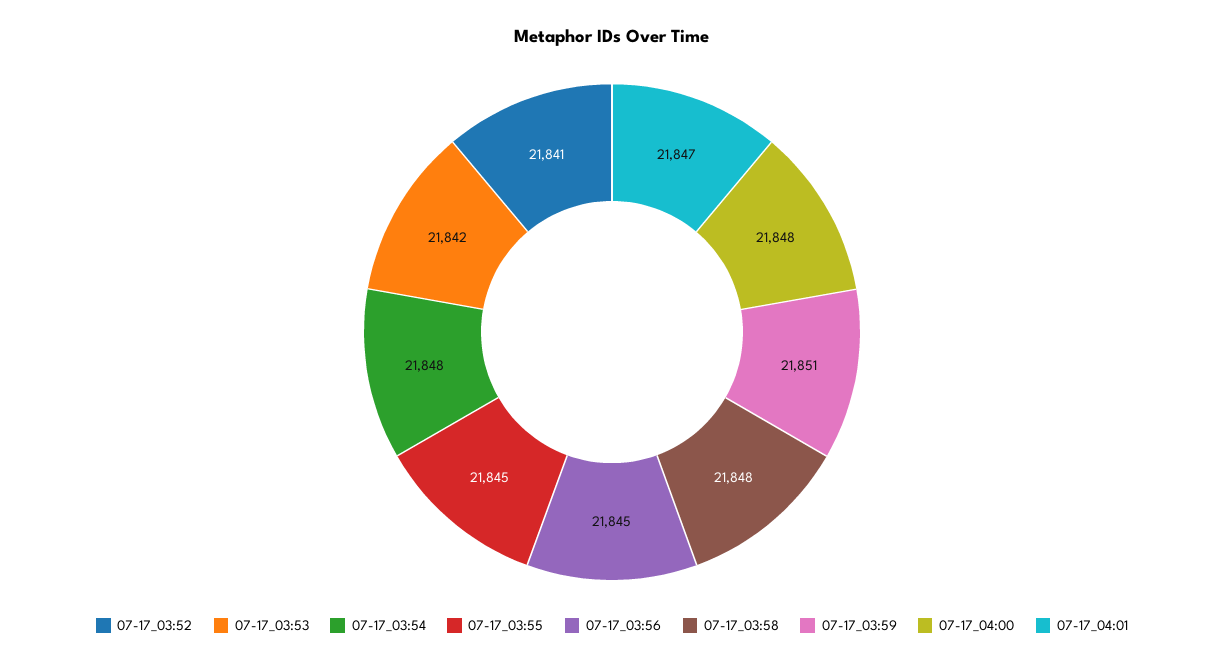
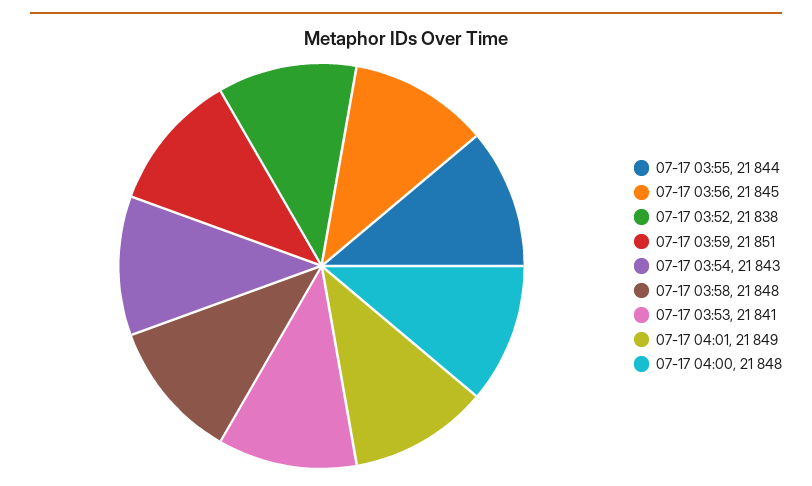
07-17_03:52: 21841 -> 21838
07-17_03:53: 21842 -> 21841
07-17_03:54: 21848 -> 21843
07-17_03:55: 21845 -> 21844
07-17_04:01: 21847 -> 21849

